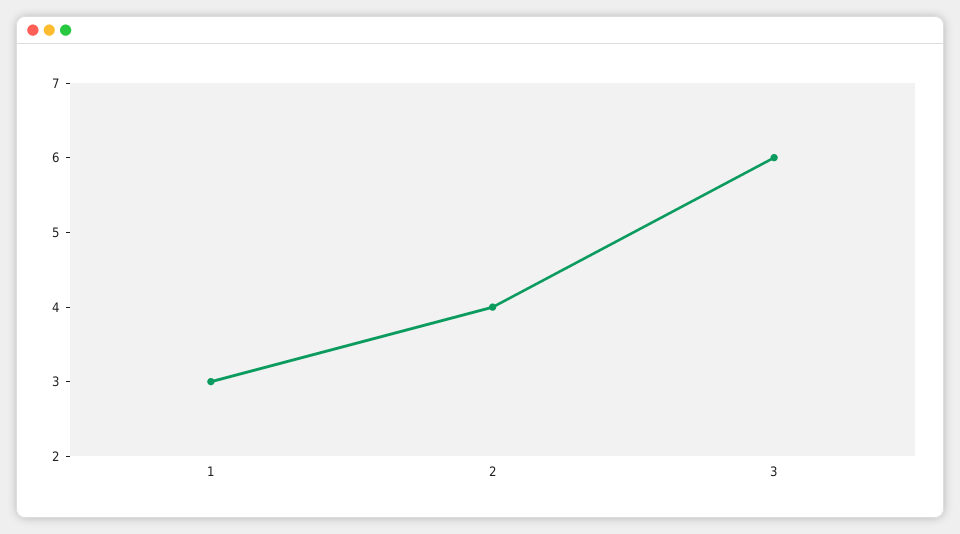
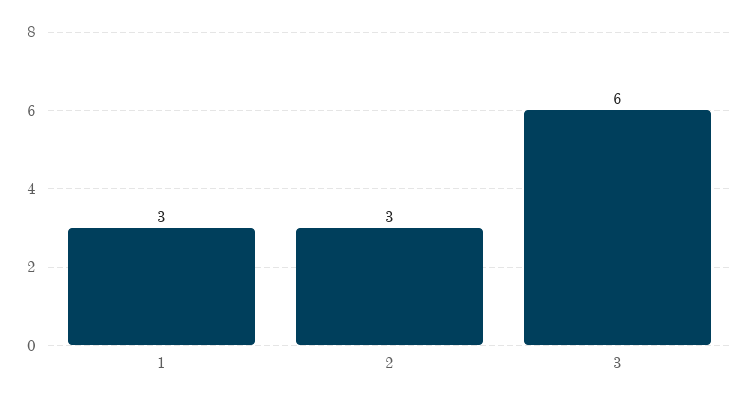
2: 4 -> 3

